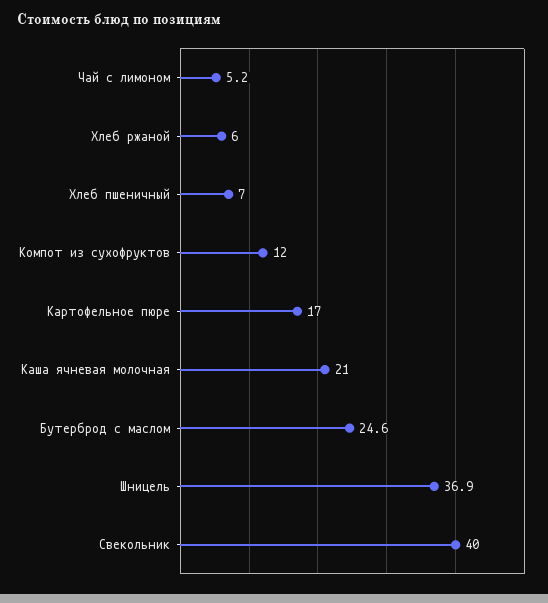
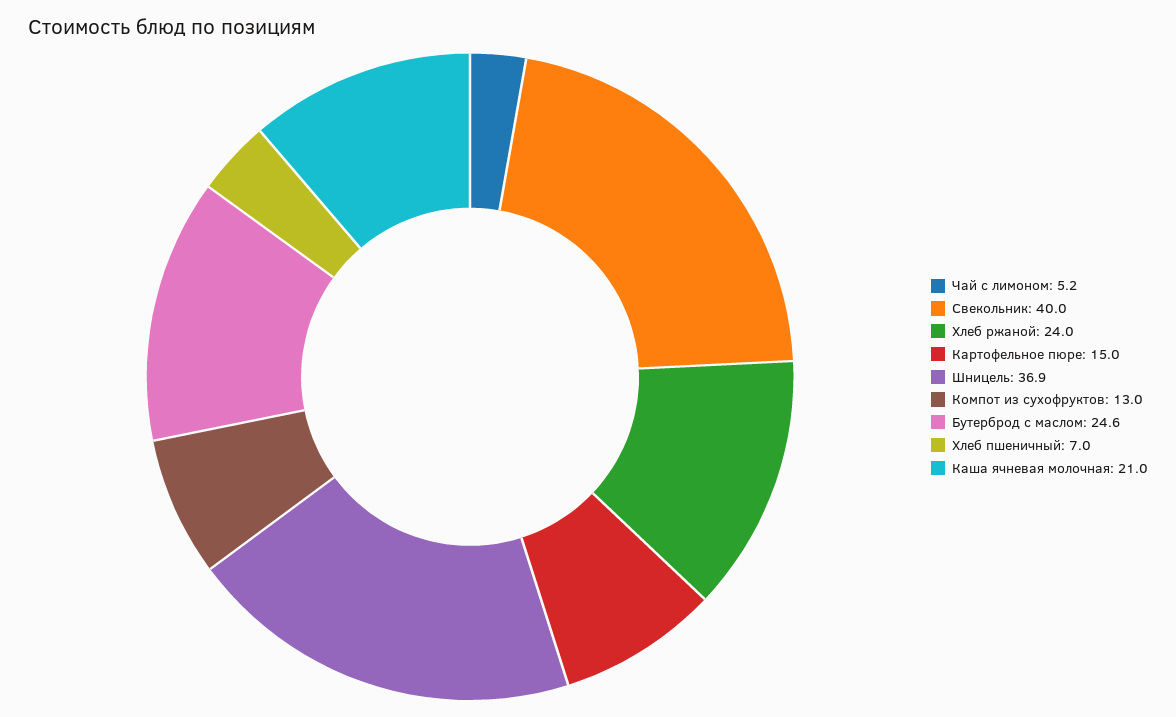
Хлеб ржаной: 6 -> 24
Компот из сухофруктов: 12 -> 13
Картофельное пюре: 17 -> 15

